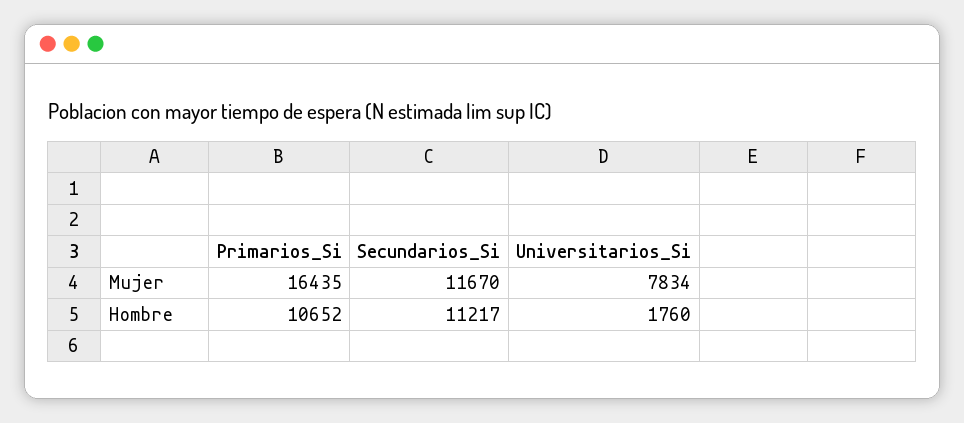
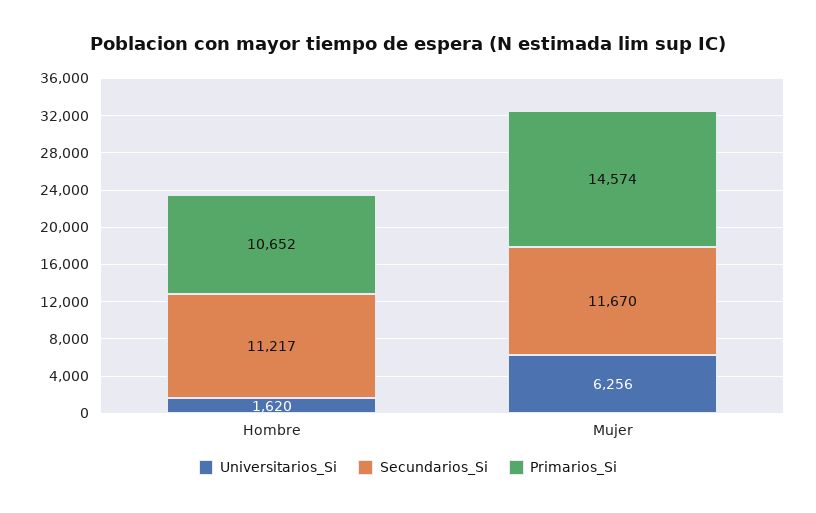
Primarios_Si, Mujer: 16435 -> 14574
Universitarios_Si, Mujer: 7834 -> 6256
Universitarios_Si, Hombre: 1760 -> 1620

